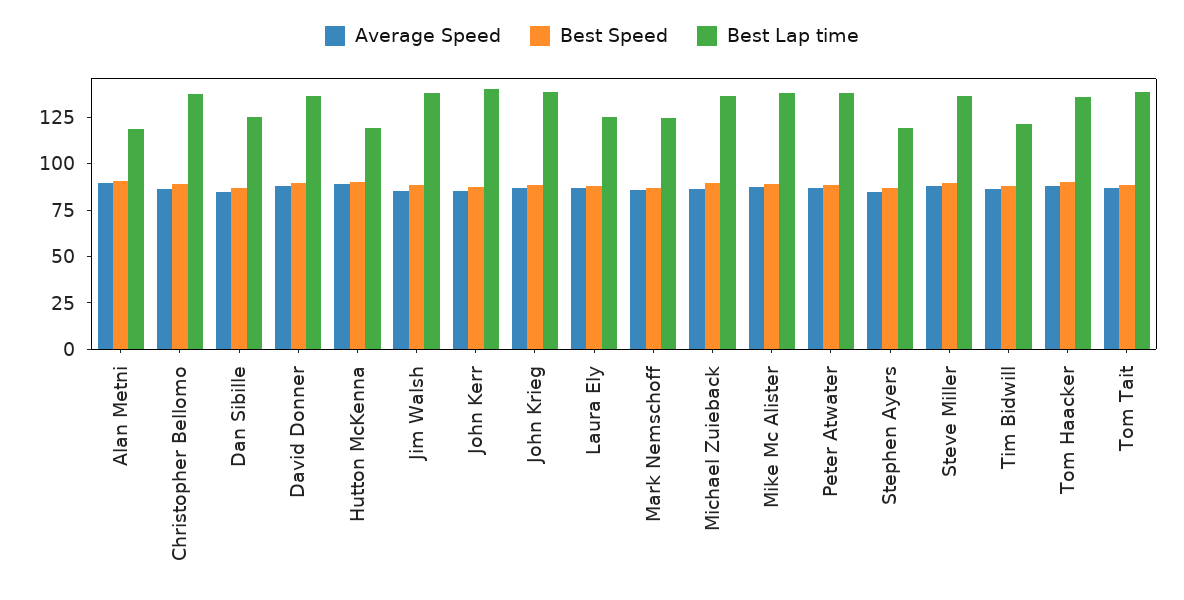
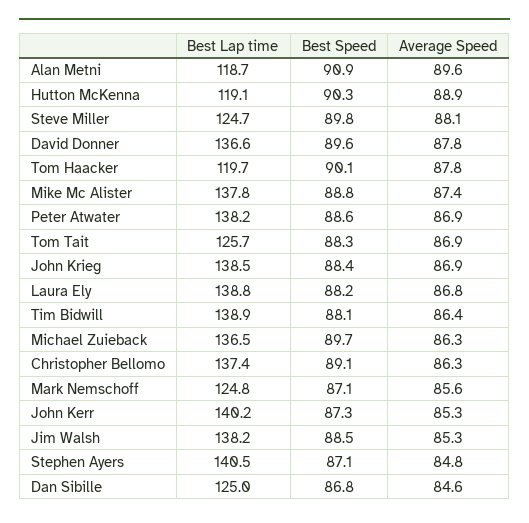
Best Lap time, Laura Ely: 125 -> 138.8
Best Lap time, Stephen Ayers: 120 -> 140.5
Best Lap time, Steve Miller: 135 -> 124.7
Best Lap time, Tim Bidwill: 120 -> 138.9
Best Lap time, Tom Haacker: 135 -> 119.7
Best Lap time, Tom Tait: 140 -> 125.7

